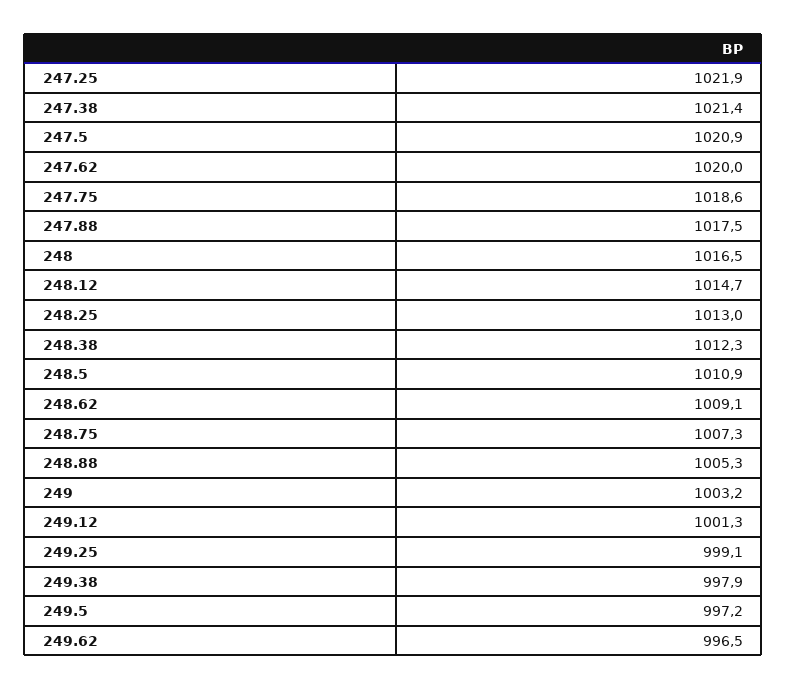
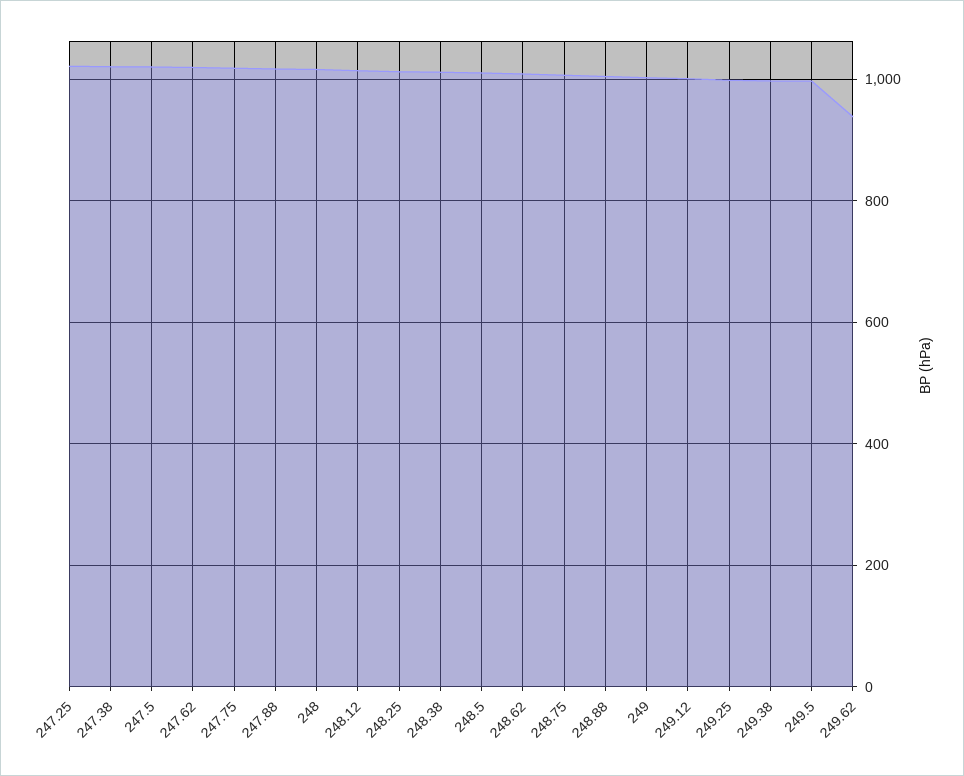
249.62: 996.5 -> 940

